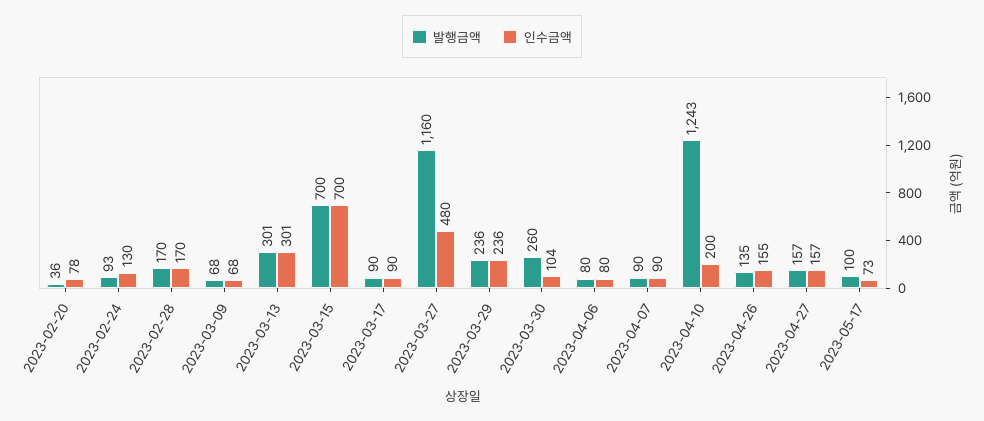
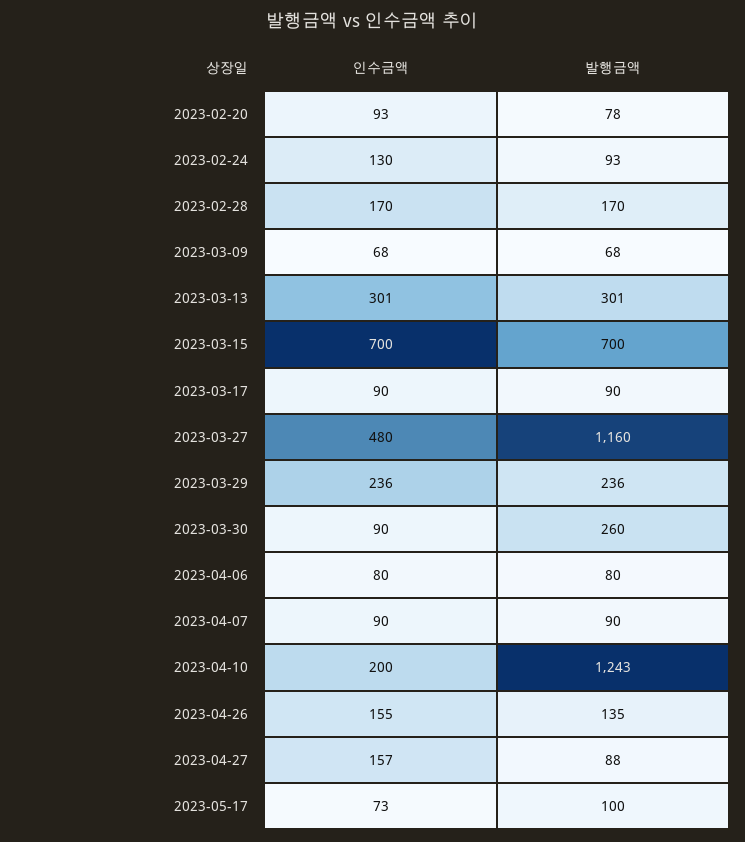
발행금액, 2023-02-20: 36 -> 78
인수금액, 2023-02-20: 78 -> 93
인수금액, 2023-03-30: 104 -> 90
발행금액, 2023-04-27: 157 -> 88

